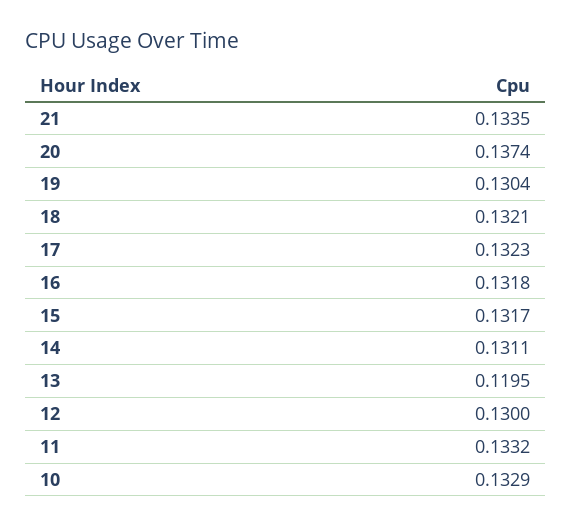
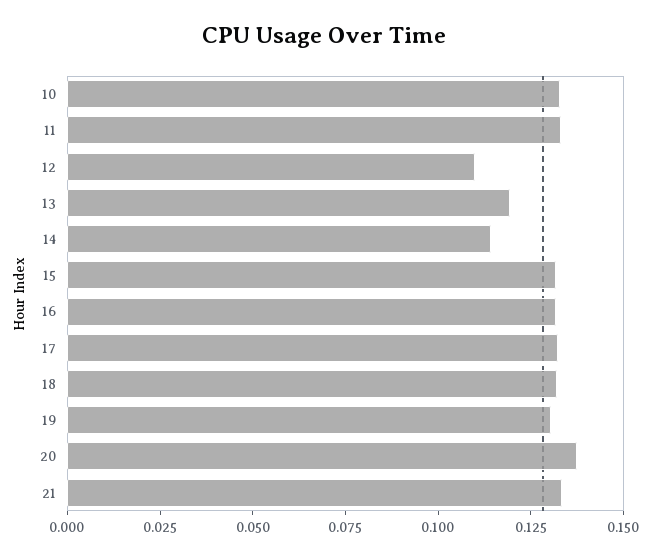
14: 0.1311 -> 0.115
12: 0.13 -> 0.11

